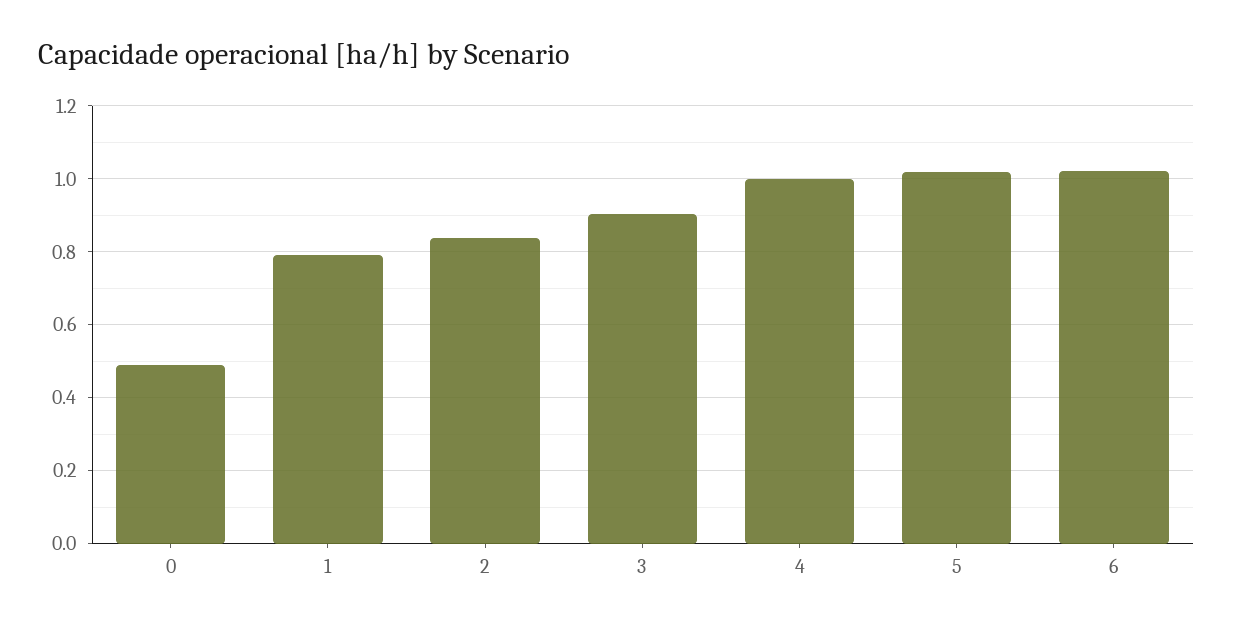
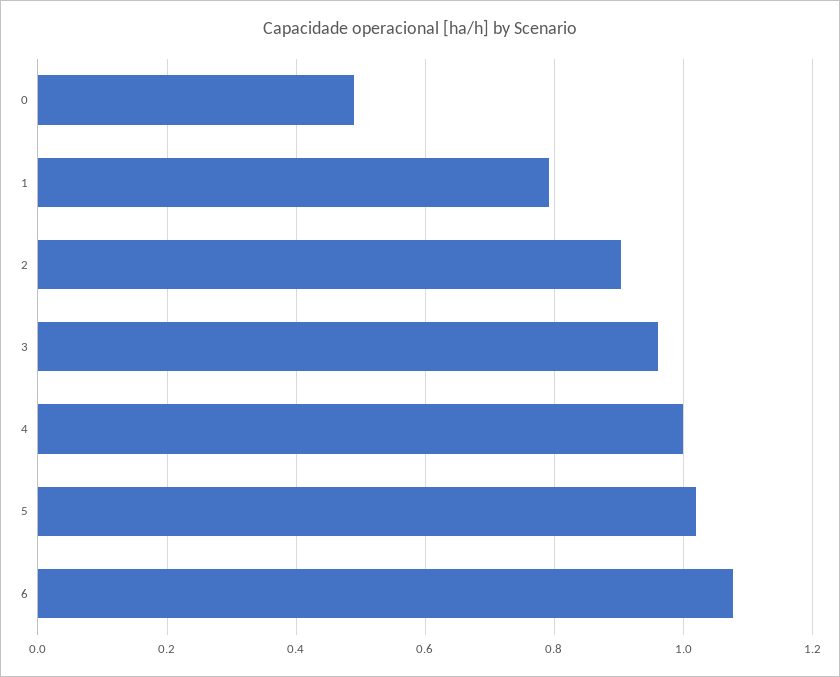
2: 0.84 -> 0.9
3: 0.9 -> 0.96
6: 1.02 -> 1.08

